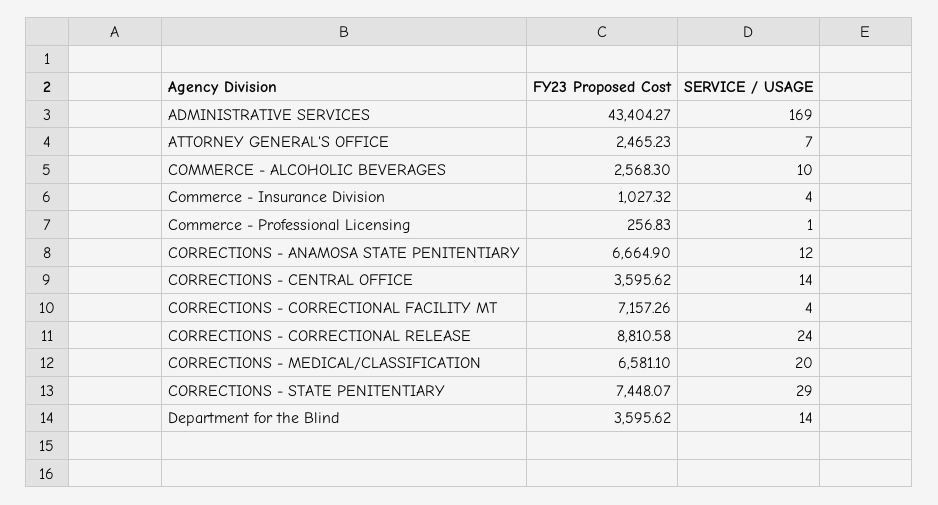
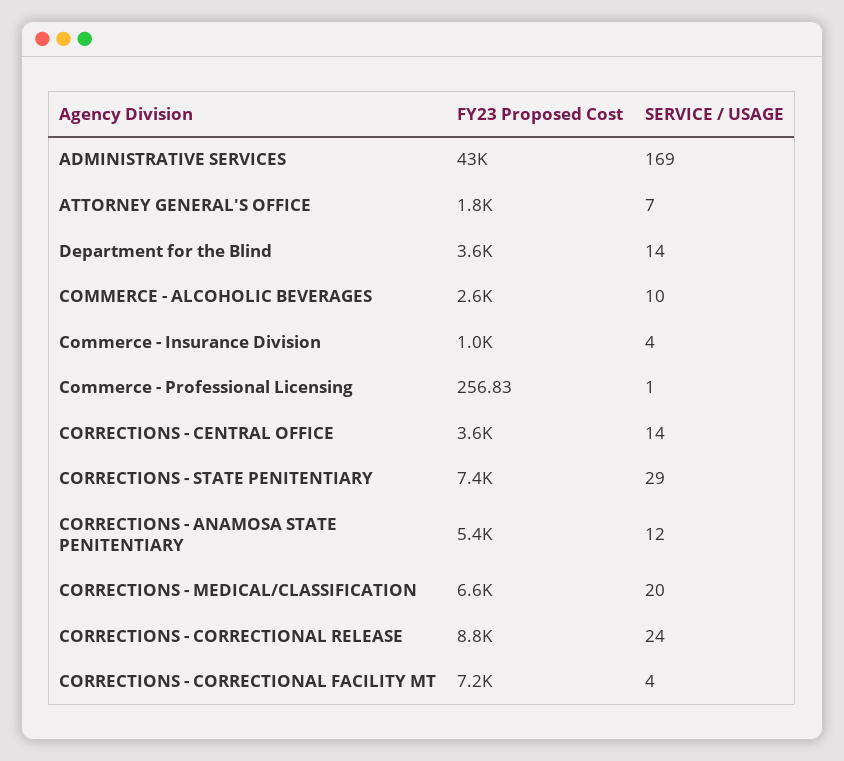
FY23 Proposed Cost, ATTORNEY GENERAL'S OFFICE: 2465.23 -> 1800
FY23 Proposed Cost, CORRECTIONS - ANAMOSA STATE PENITENTIARY: 6664.9 -> 5400

